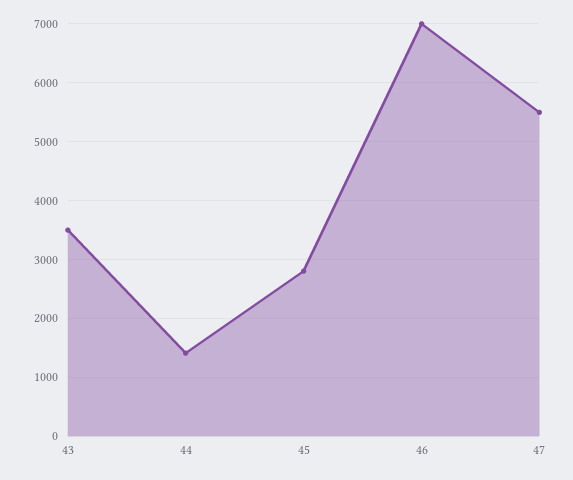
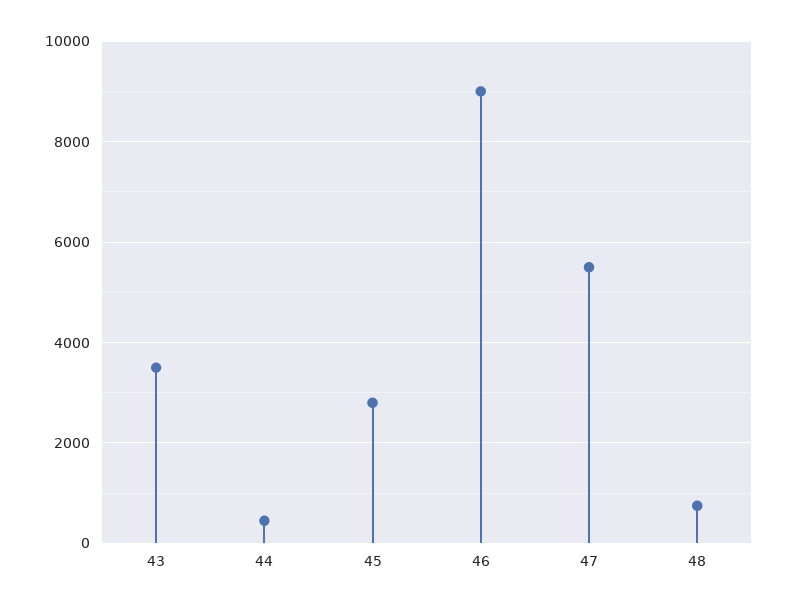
44: 1400 -> 400
46: 7000 -> 9000
48: none -> 800

